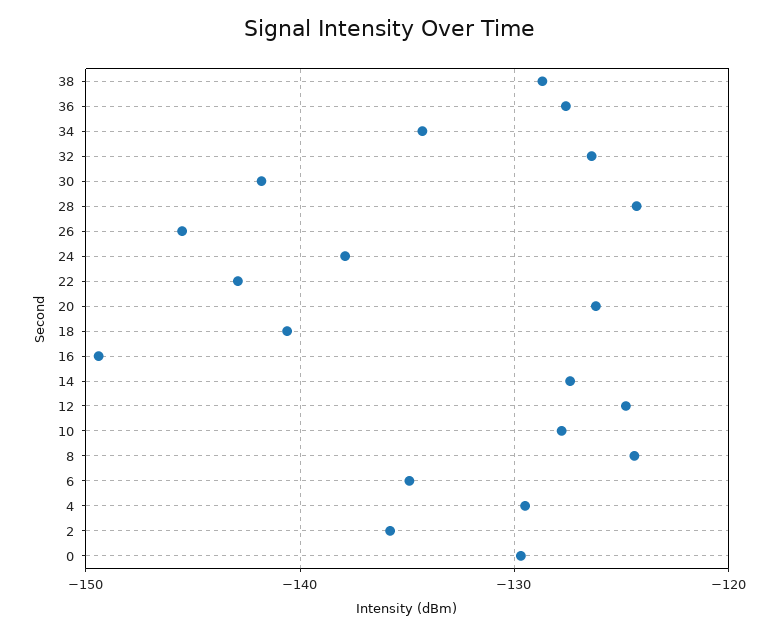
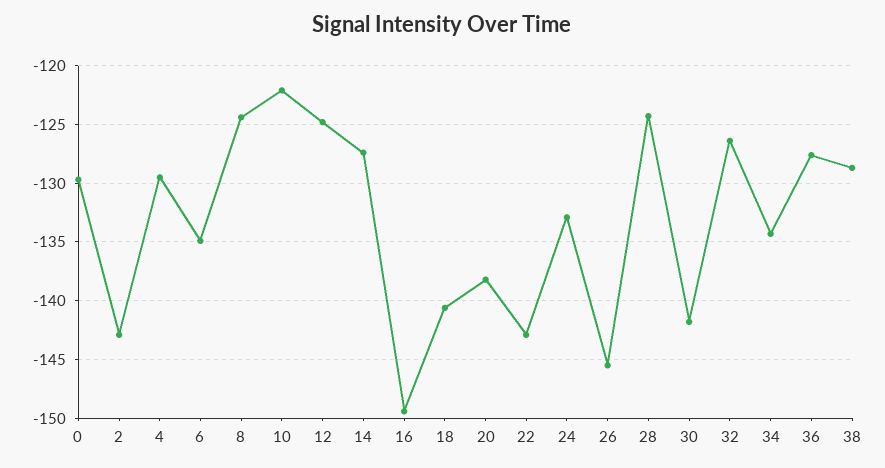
24: -138 -> -133
20: -126 -> -138
10: -128 -> -122
2: -136 -> -143

